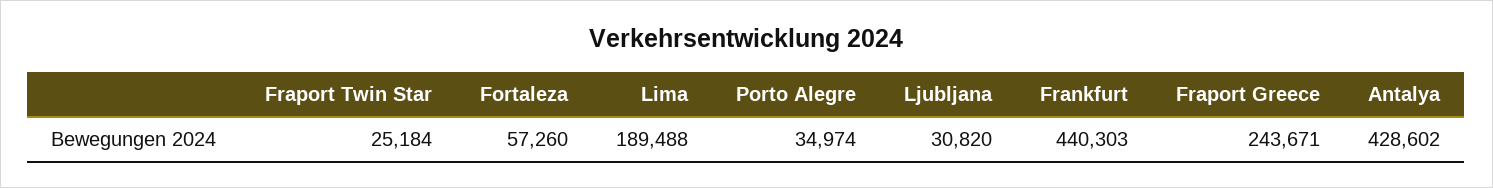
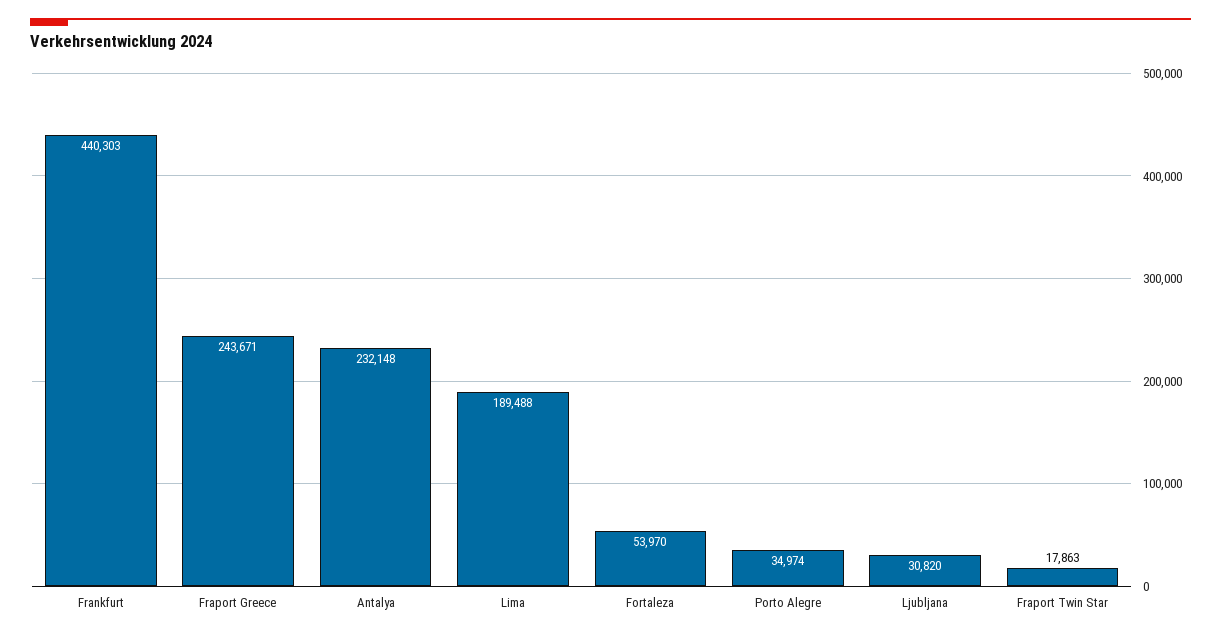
Fraport Twin Star: 25184 -> 17863
Fortaleza: 57260 -> 53970
Antalya: 428602 -> 232148

